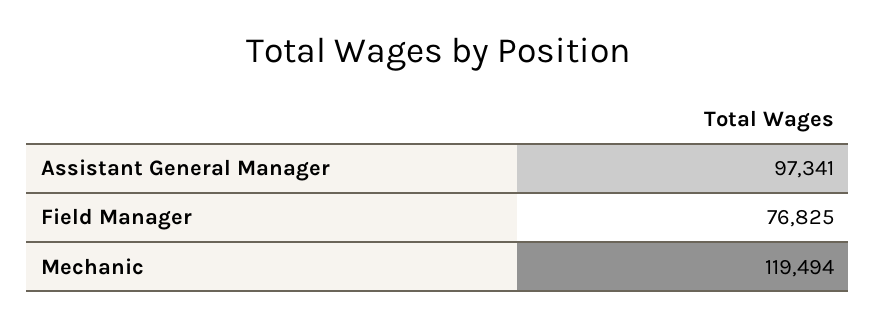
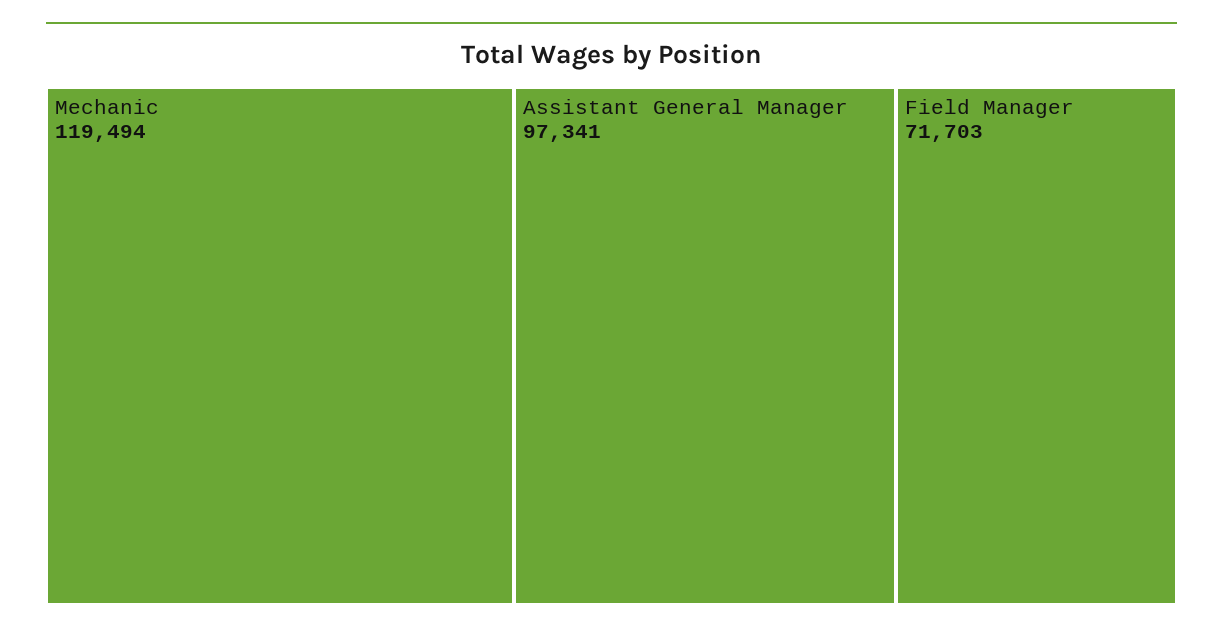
Field Manager: 76825 -> 71703

